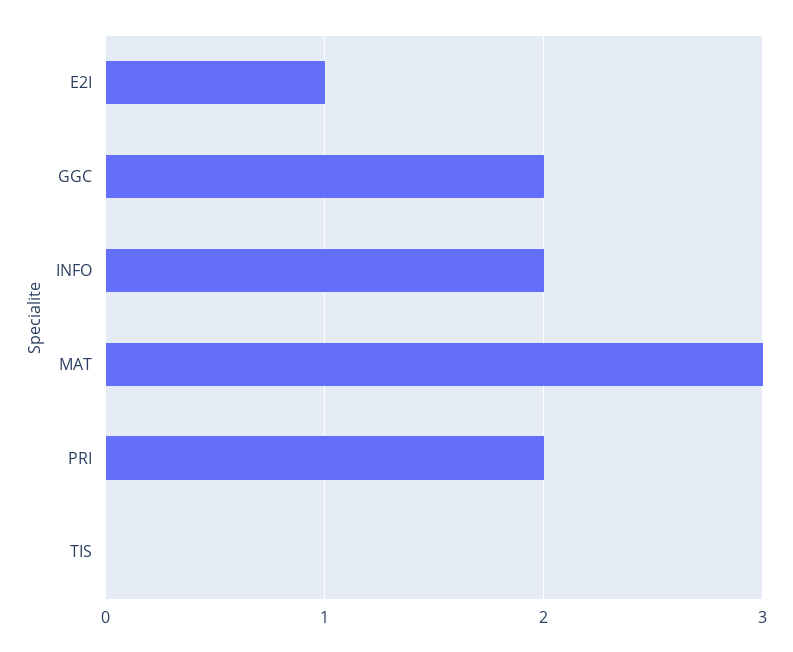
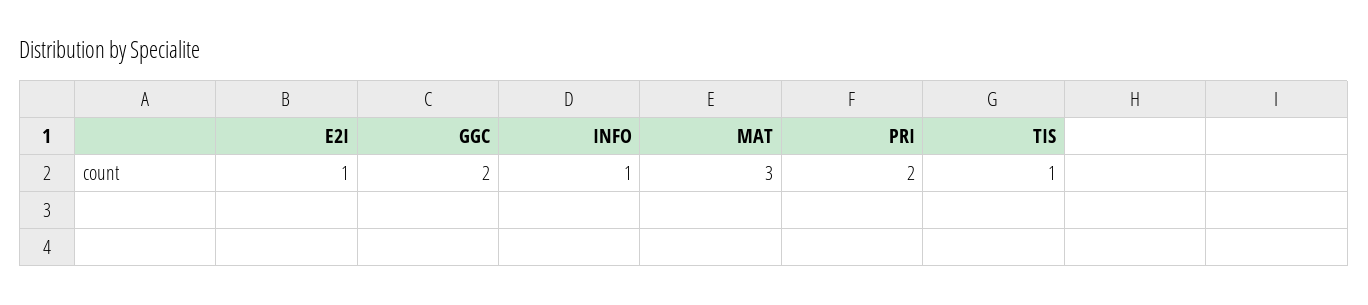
INFO: 2 -> 1
TIS: 0 -> 1

